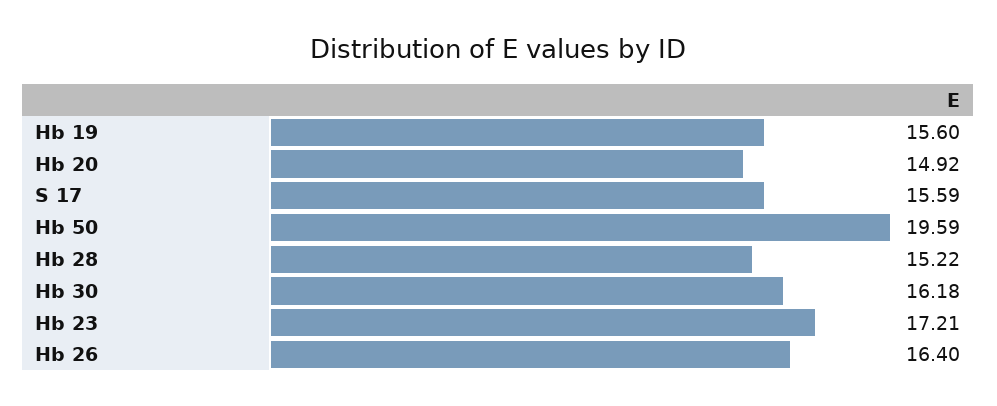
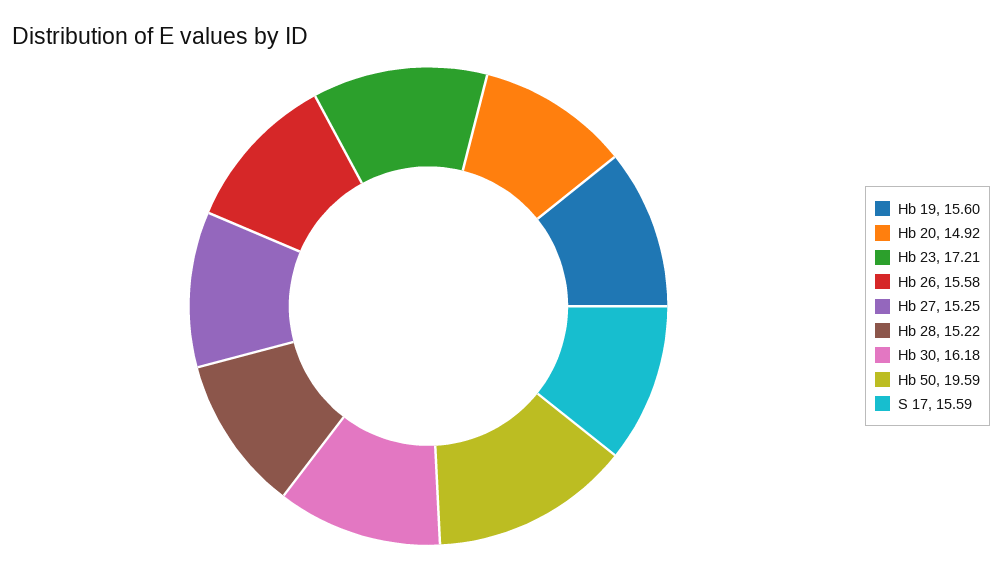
Hb 26: 16.4 -> 15.58
Hb 27: none -> 15.25

